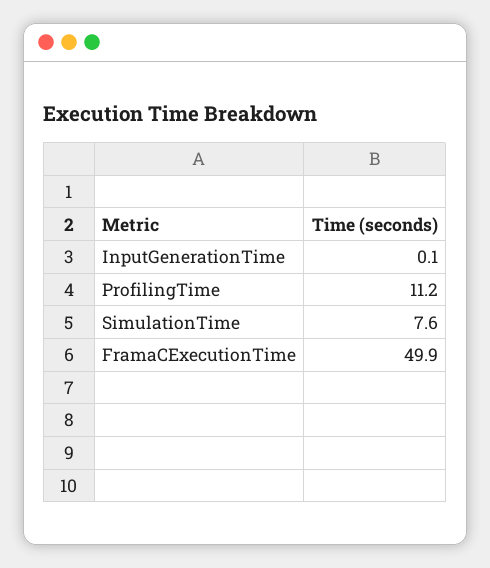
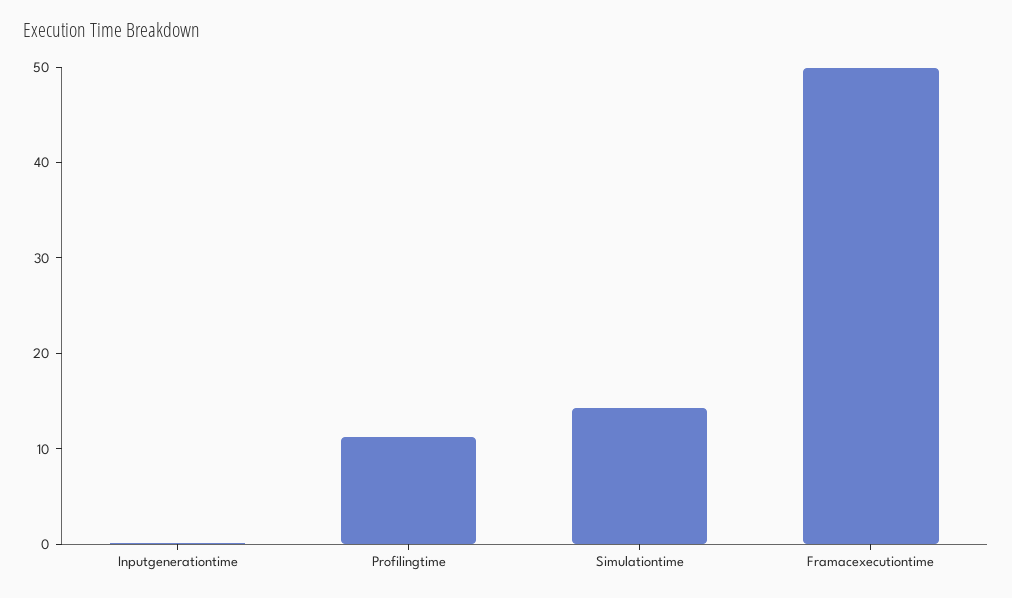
SimulationTime: 7.6 -> 14

